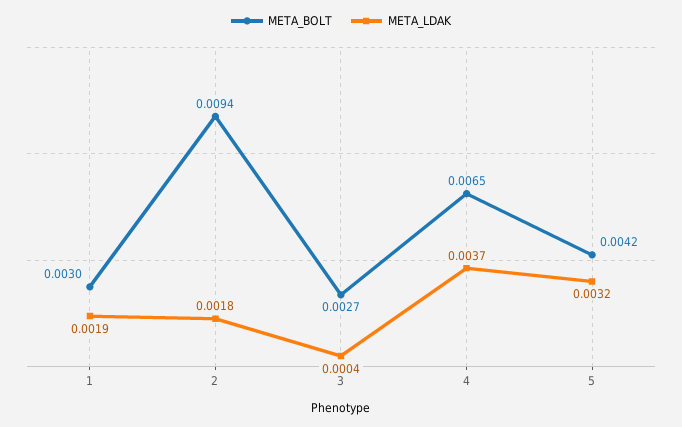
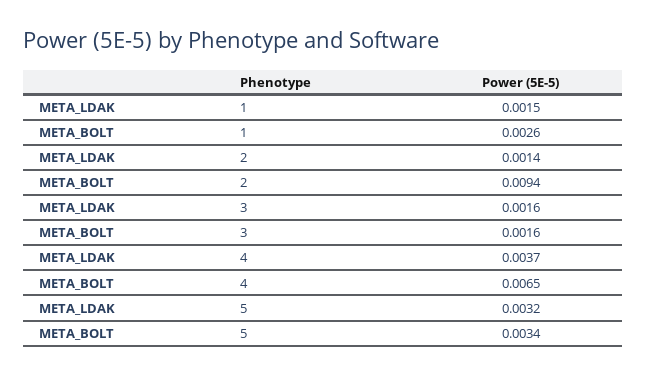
META_BOLT, 1: 0.003 -> 0.0026
META_LDAK, 1: 0.0019 -> 0.0015
META_LDAK, 2: 0.0018 -> 0.0014
META_BOLT, 3: 0.0027 -> 0.0016
META_LDAK, 3: 0.0004 -> 0.0016
META_BOLT, 5: 0.0042 -> 0.0034

